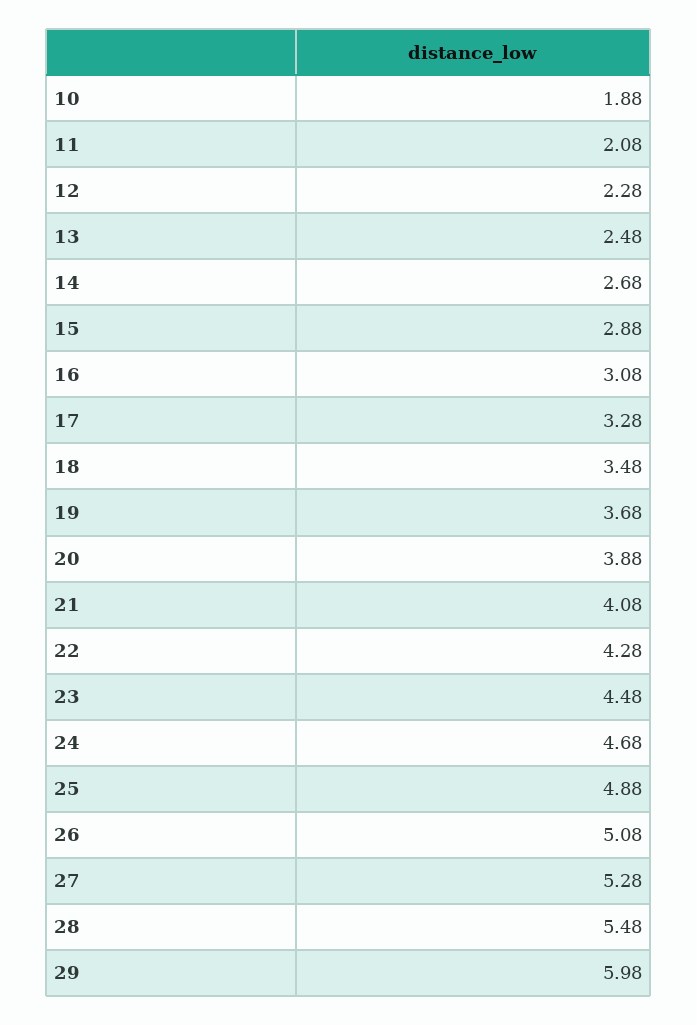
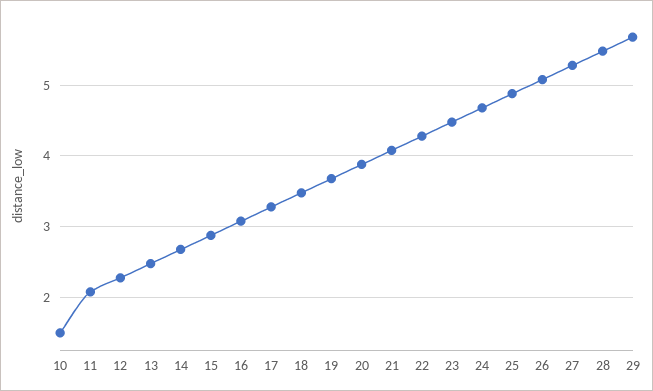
10: 1.88 -> 1.5
29: 5.98 -> 5.7

